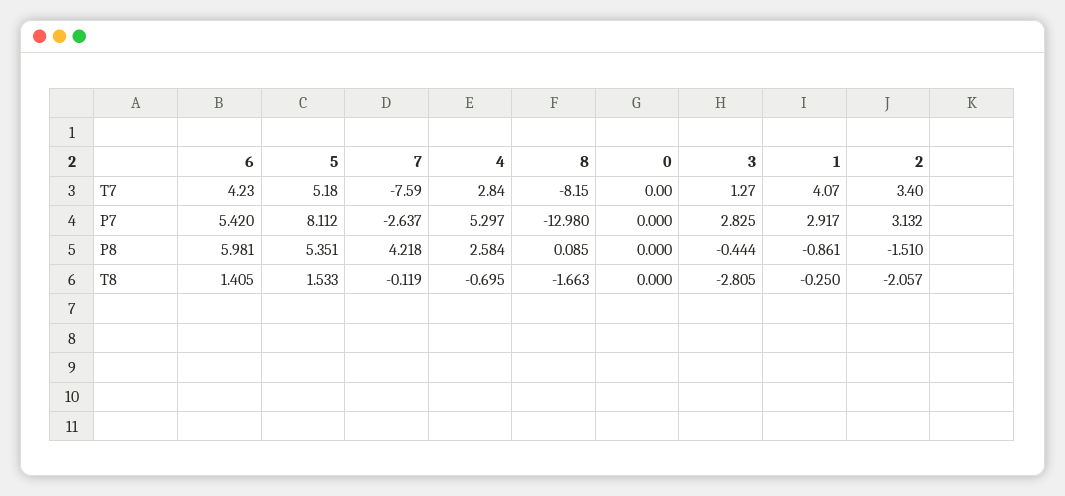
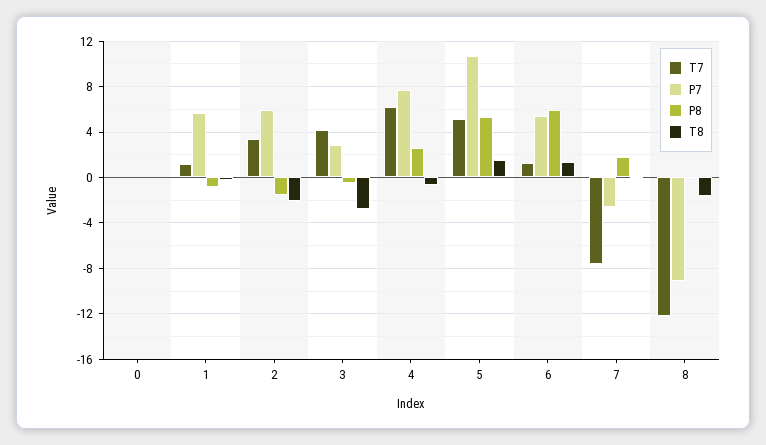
T7, 6: 4.23 -> 1
T7, 4: 2.84 -> 6
T7, 8: -8.15 -> -12
T7, 3: 1.27 -> 4
T7, 1: 4.07 -> 1
P7, 5: 8.112 -> 11
P7, 4: 5.297 -> 8
P7, 8: -12.98 -> -9
P7, 1: 2.917 -> 6
P7, 2: 3.132 -> 6
P8, 7: 4.218 -> 2

